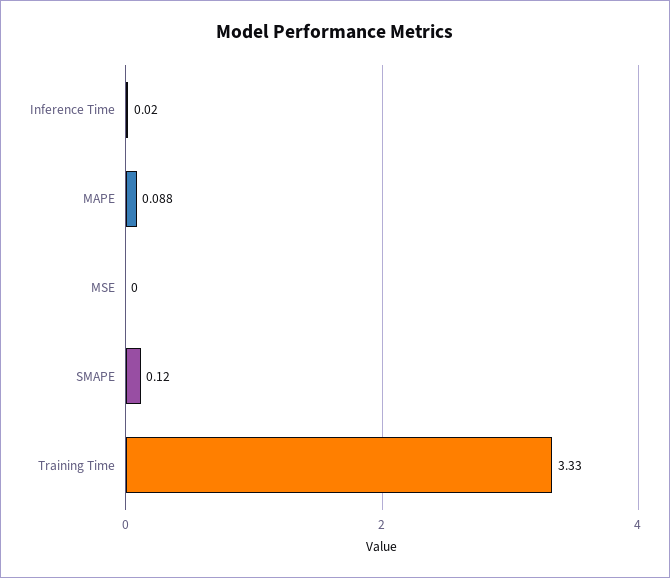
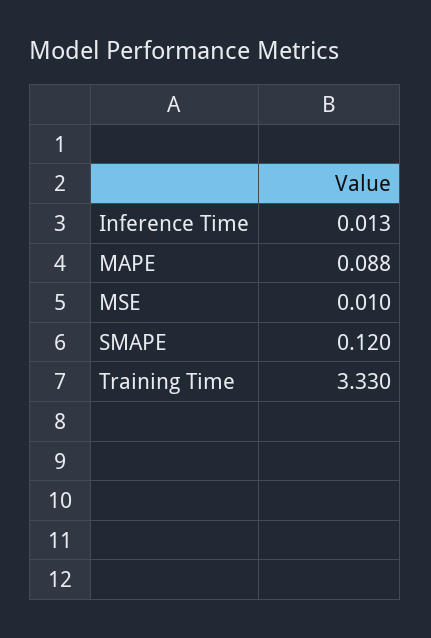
Inference Time: 0.02 -> 0.013
MSE: 0 -> 0.01

